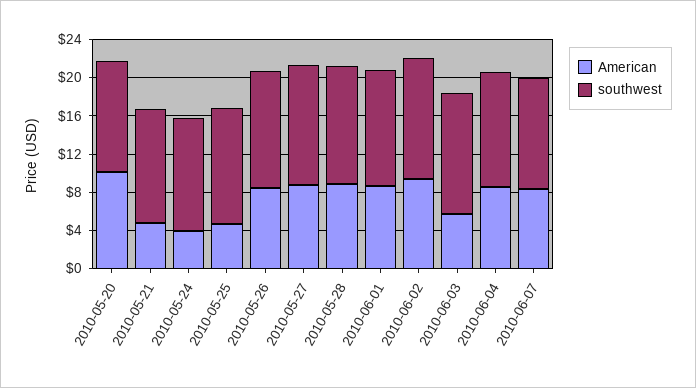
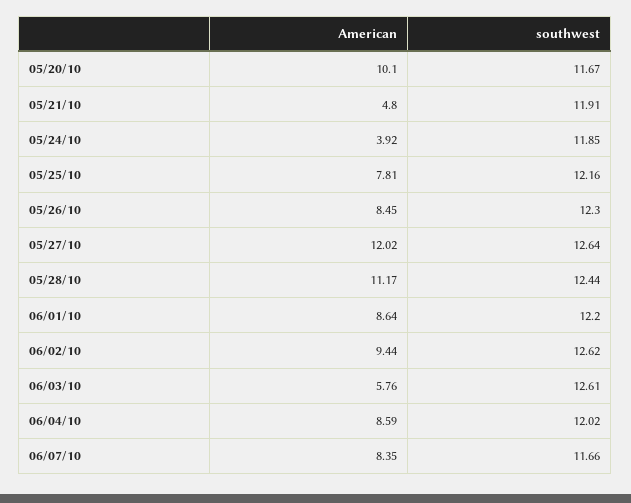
American, 2010-05-25: 5 -> 7.81
American, 2010-05-27: 9 -> 12.02
American, 2010-05-28: 9 -> 11.17

